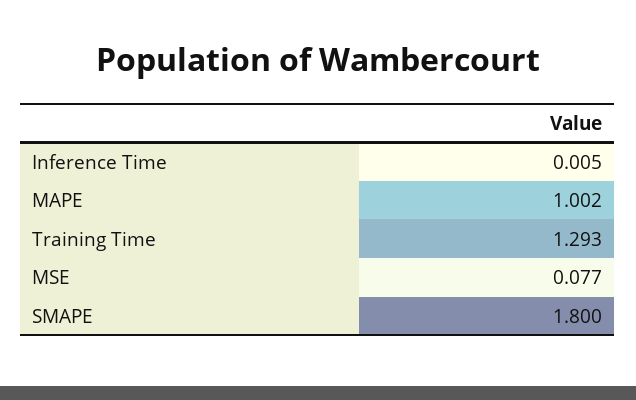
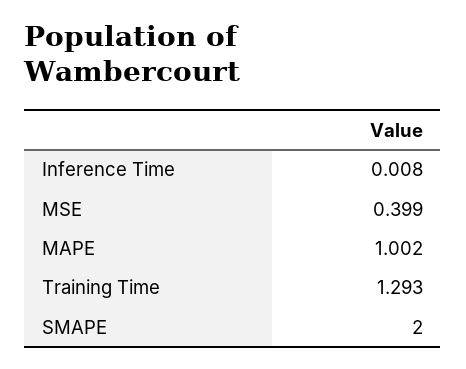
Inference Time: 0.005 -> 0.008
MSE: 0.077 -> 0.399
SMAPE: 1.8 -> 2

